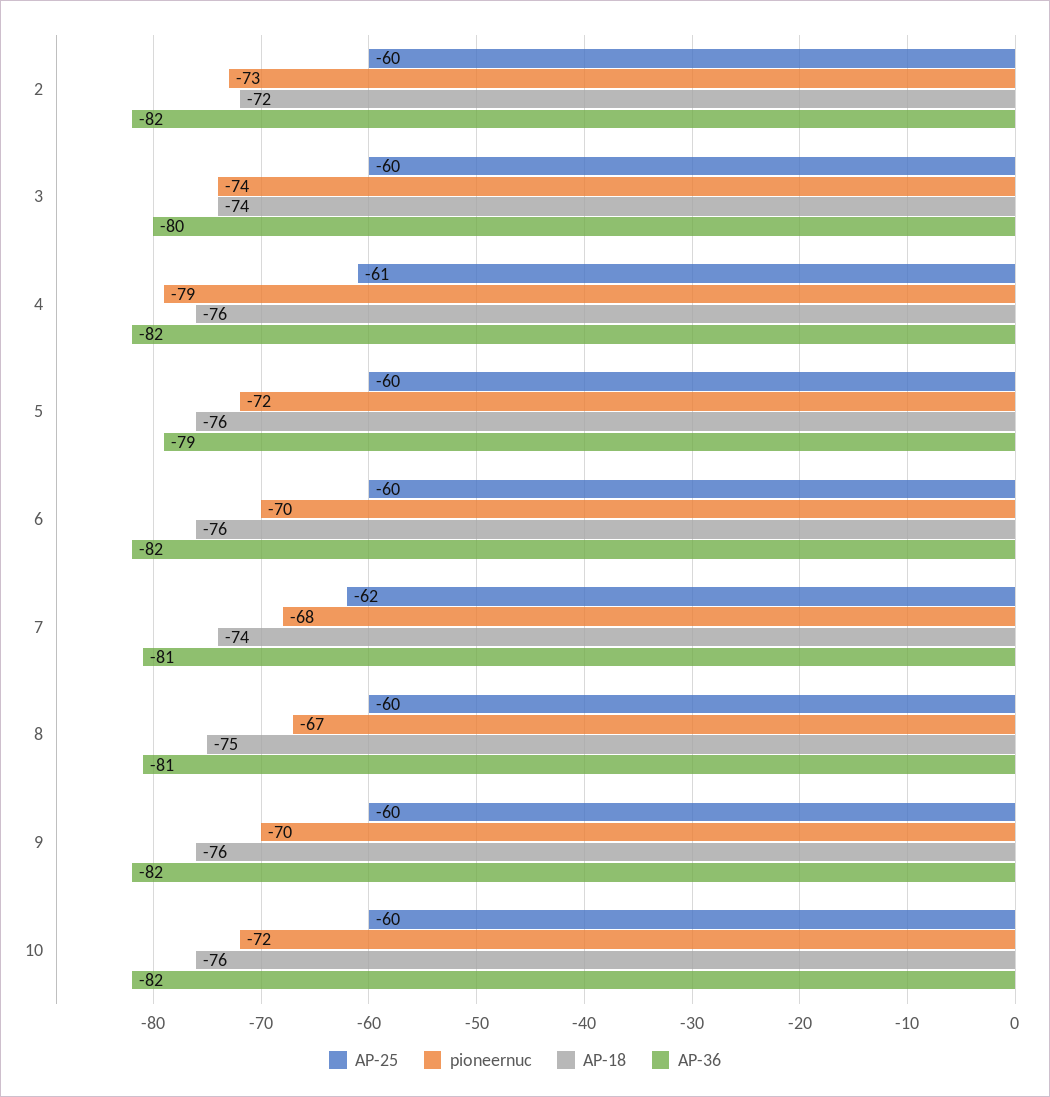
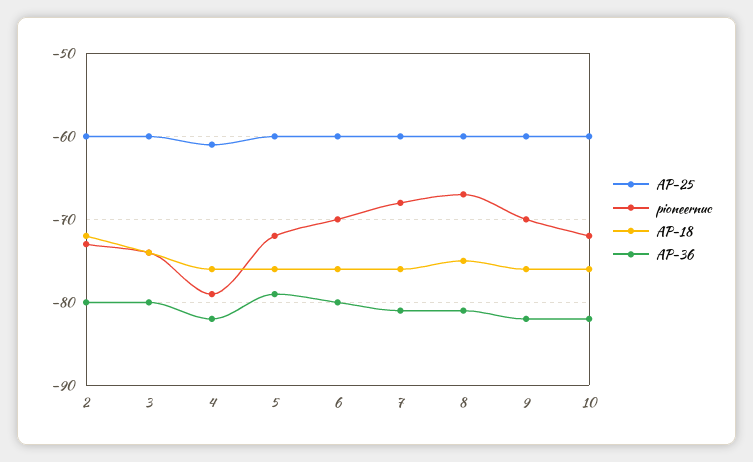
AP-36, 2: -82 -> -80
AP-36, 6: -82 -> -80
AP-25, 7: -62 -> -60
AP-18, 7: -74 -> -76

